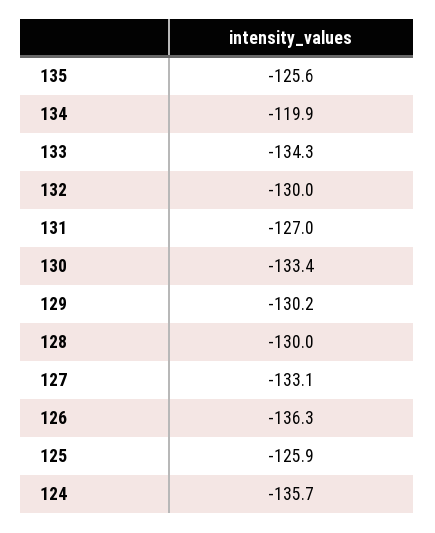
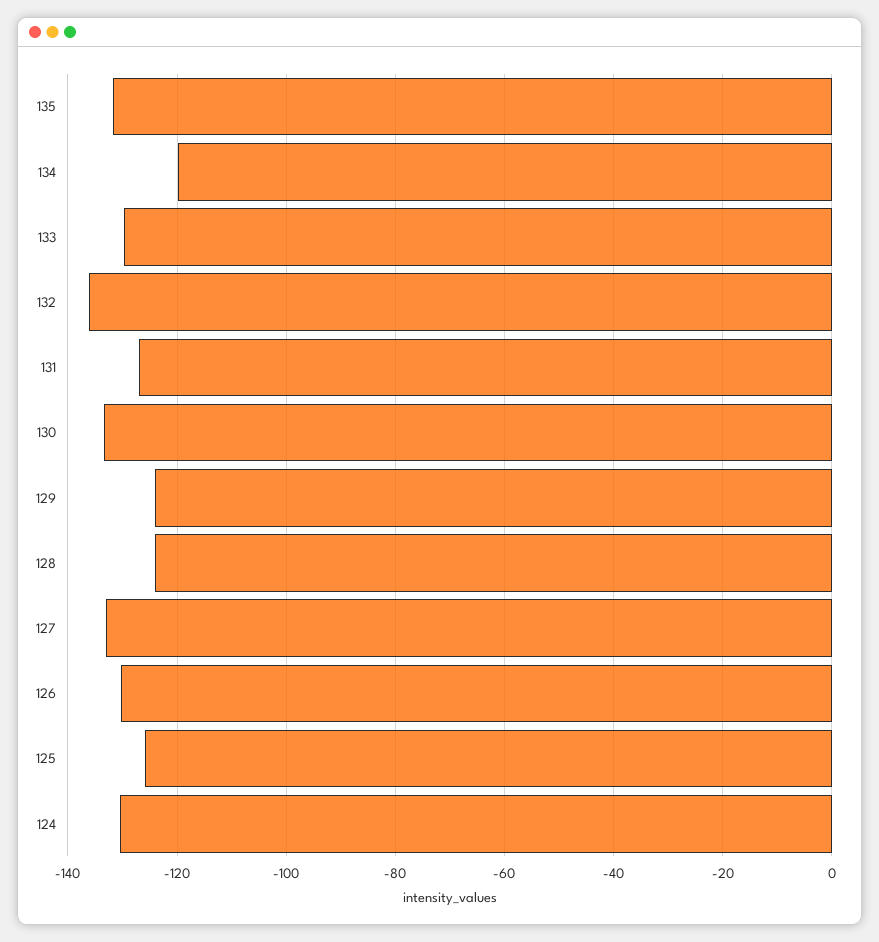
135: -125.6 -> -132
133: -134.3 -> -130
132: -130 -> -136
129: -130.2 -> -124
128: -130 -> -124
126: -136.3 -> -130
124: -135.7 -> -130

